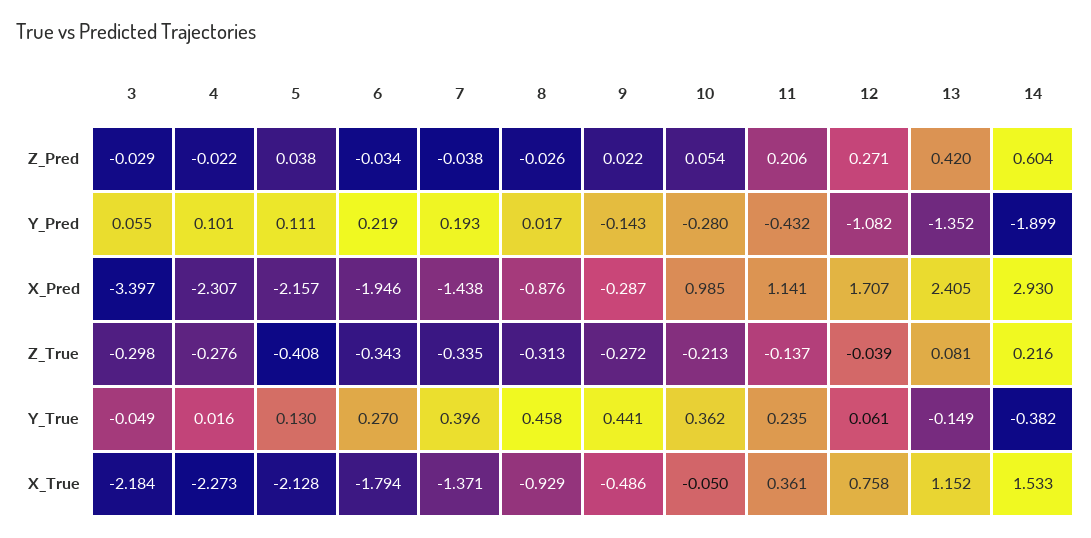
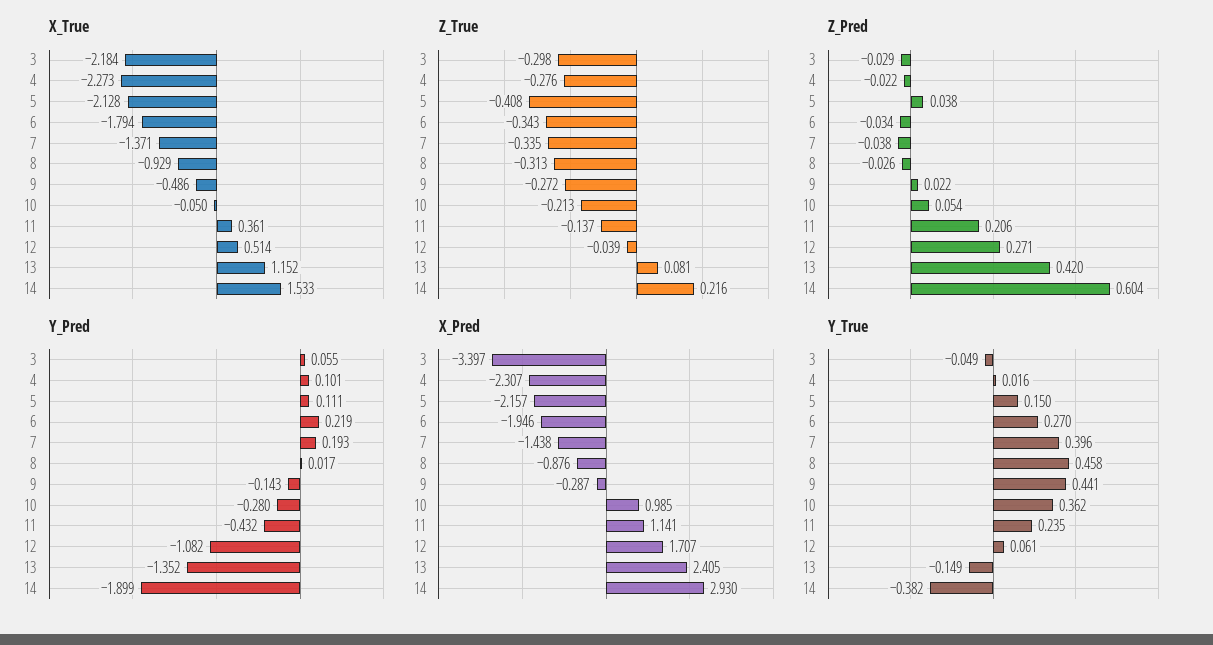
Y_True, 5: 0.13 -> 0.15
X_True, 12: 0.758 -> 0.514

